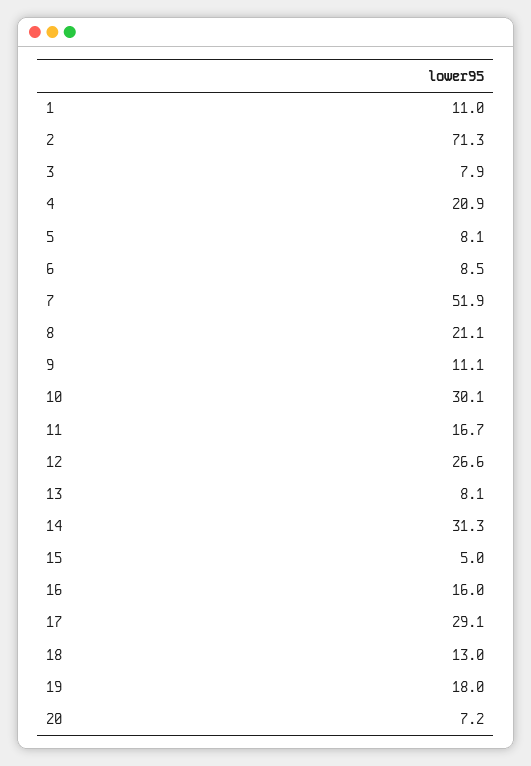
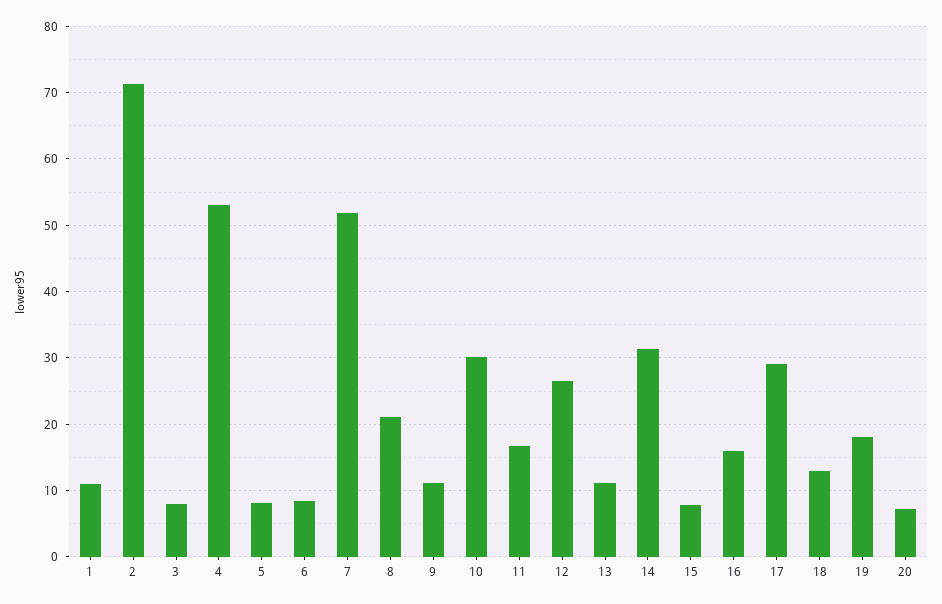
4: 20.9 -> 53
13: 8.1 -> 11
15: 5 -> 8

